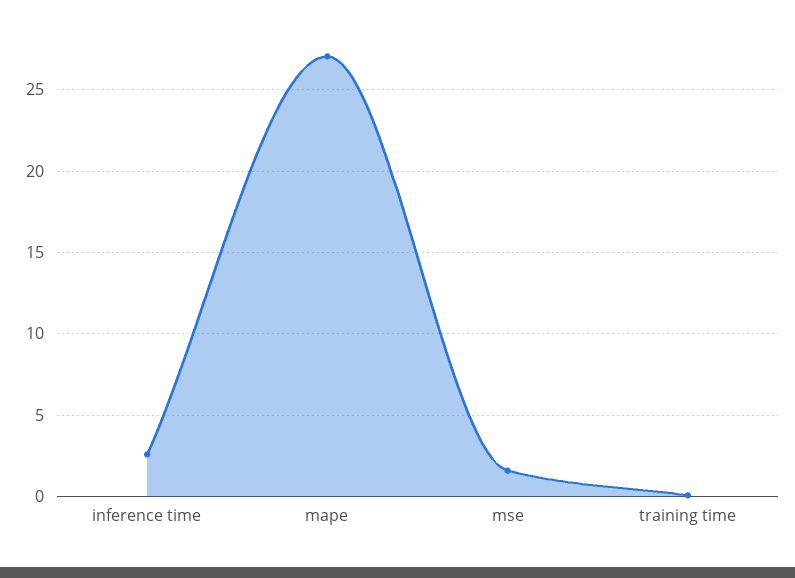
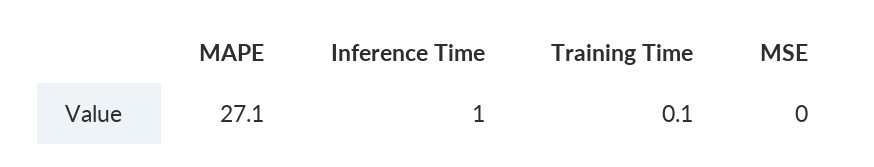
inference time: 2.5 -> 1
mse: 1.5 -> 0

